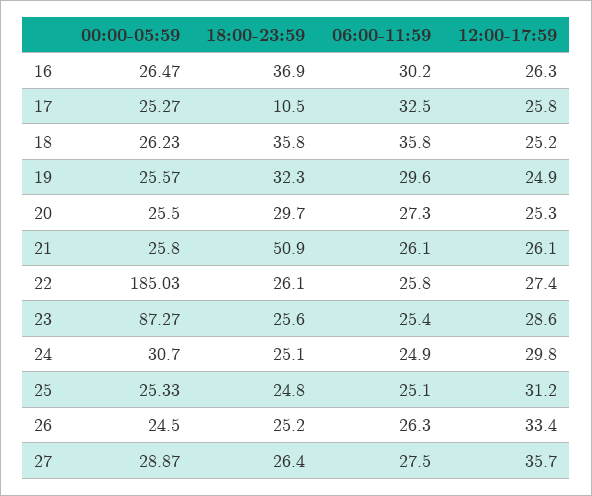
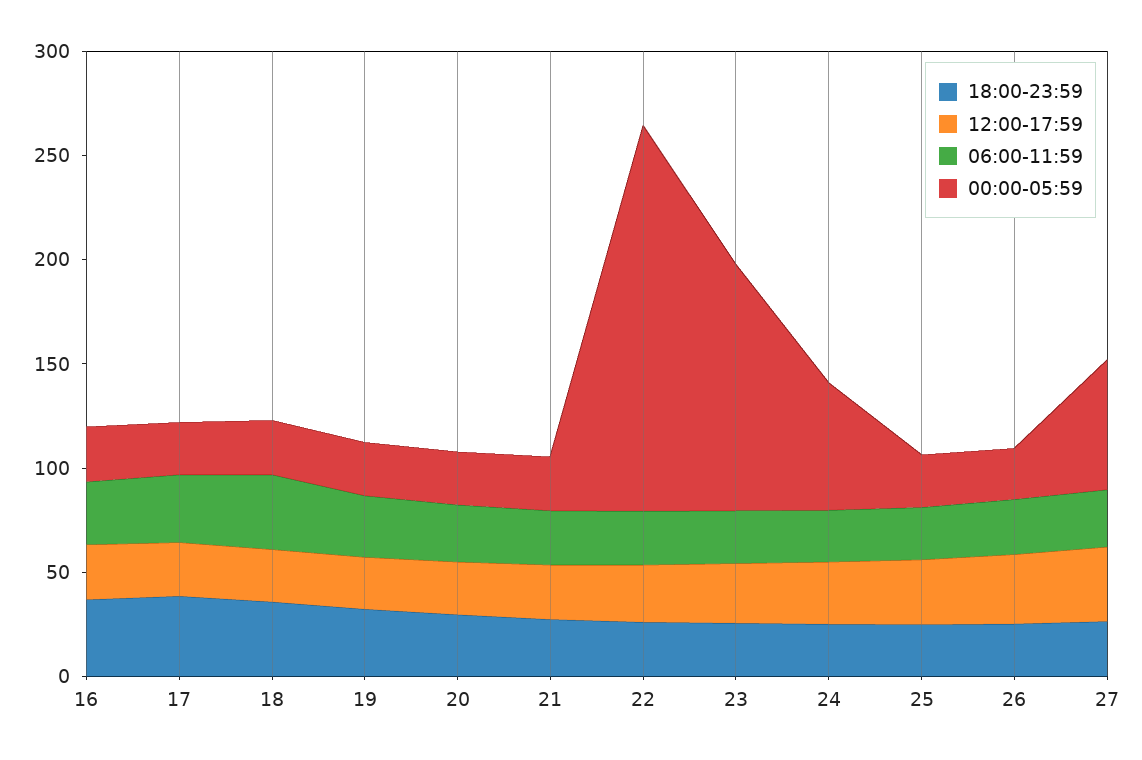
18:00-23:59, 17: 10.5 -> 40
18:00-23:59, 21: 50.9 -> 30
00:00-05:59, 23: 87.27 -> 120
00:00-05:59, 24: 30.7 -> 60
00:00-05:59, 27: 28.87 -> 60

